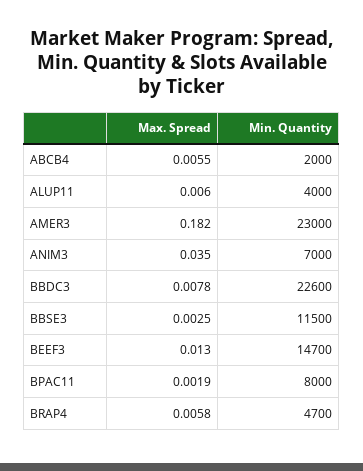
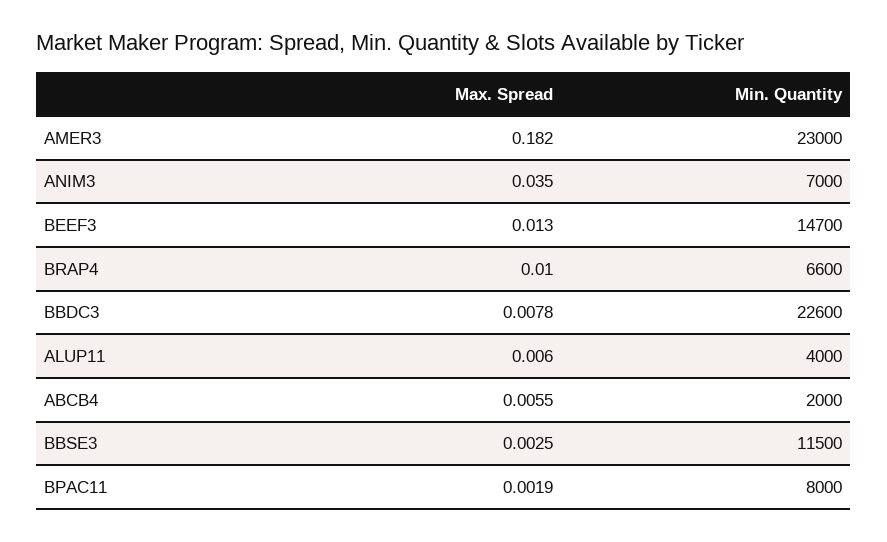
Max. Spread, BRAP4: 0.0058 -> 0.01
Min. Quantity, BRAP4: 4700 -> 6600

